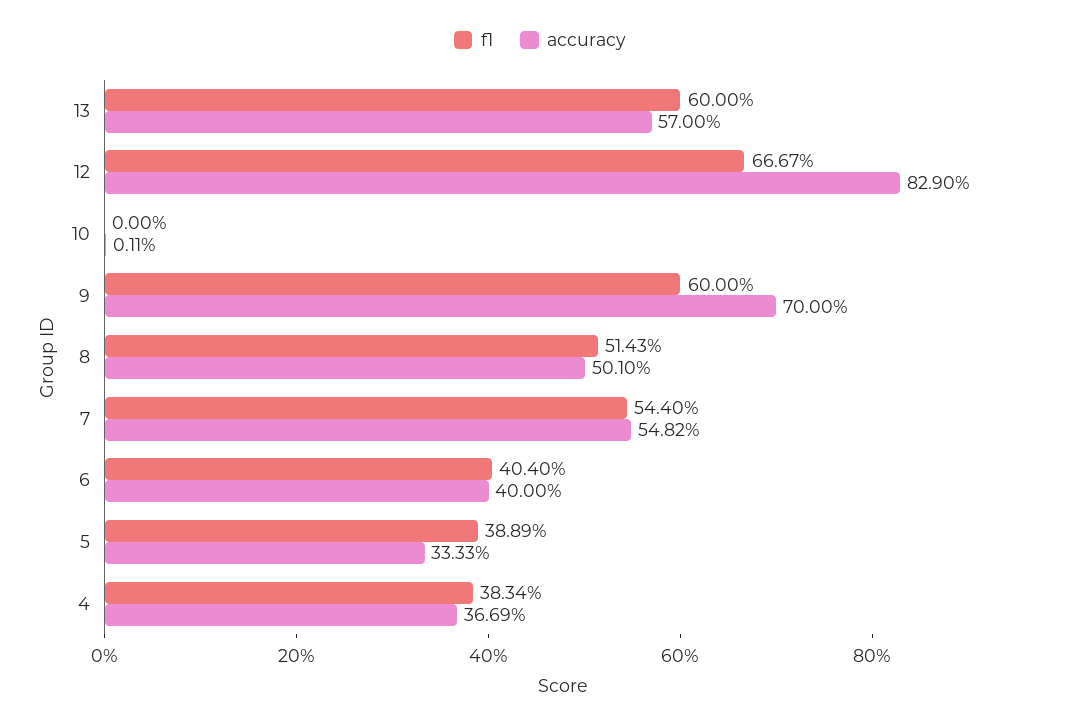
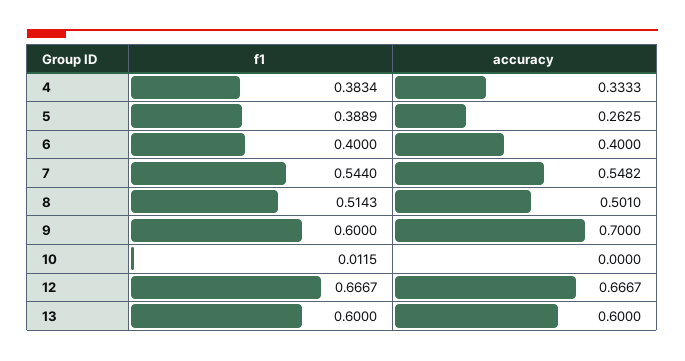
accuracy, 13: 0.57 -> 0.6
accuracy, 12: 0.829 -> 0.6667
f1, 10: 0 -> 0.0115
accuracy, 10: 0.0011 -> 0
f1, 6: 0.404 -> 0.4
accuracy, 5: 0.3333 -> 0.2625
accuracy, 4: 0.3669 -> 0.3333

